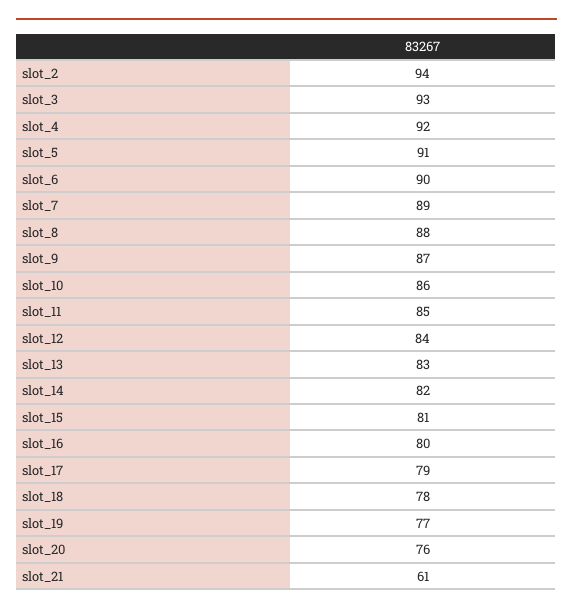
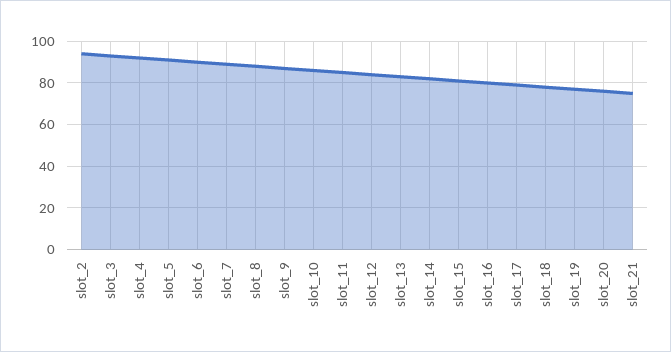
slot_21: 61 -> 75

